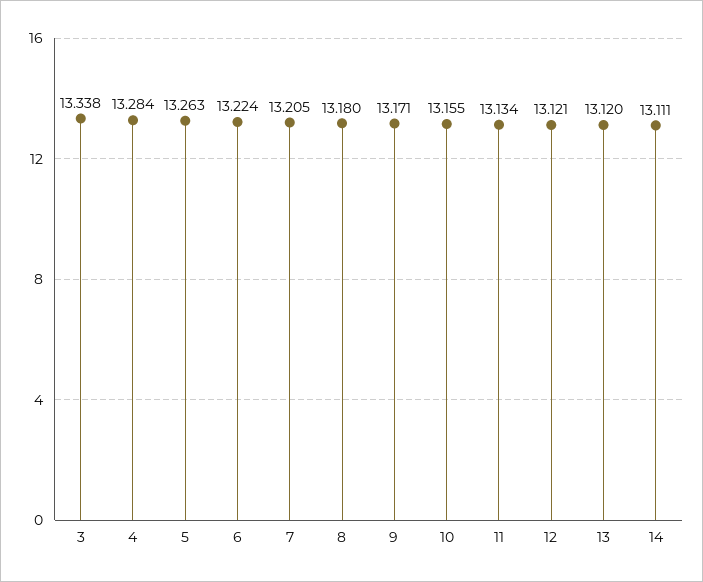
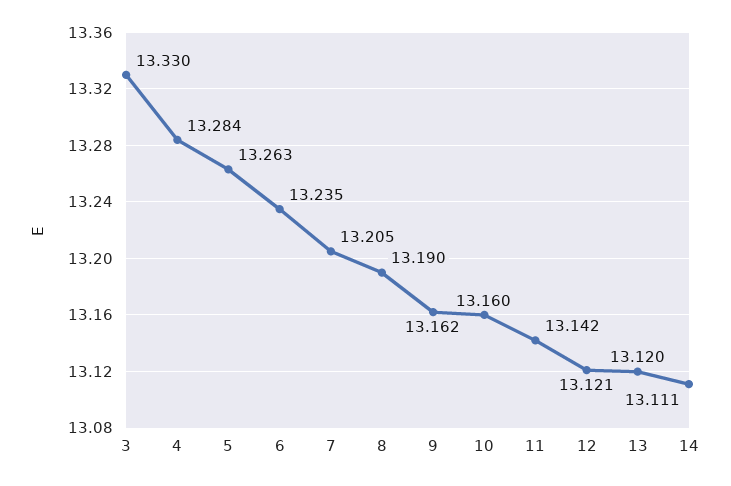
3: 13.338 -> 13.33
6: 13.224 -> 13.235
8: 13.18 -> 13.19
9: 13.171 -> 13.162
10: 13.155 -> 13.16
11: 13.134 -> 13.142

